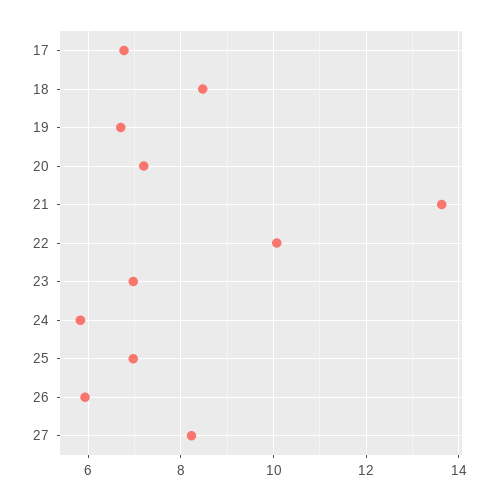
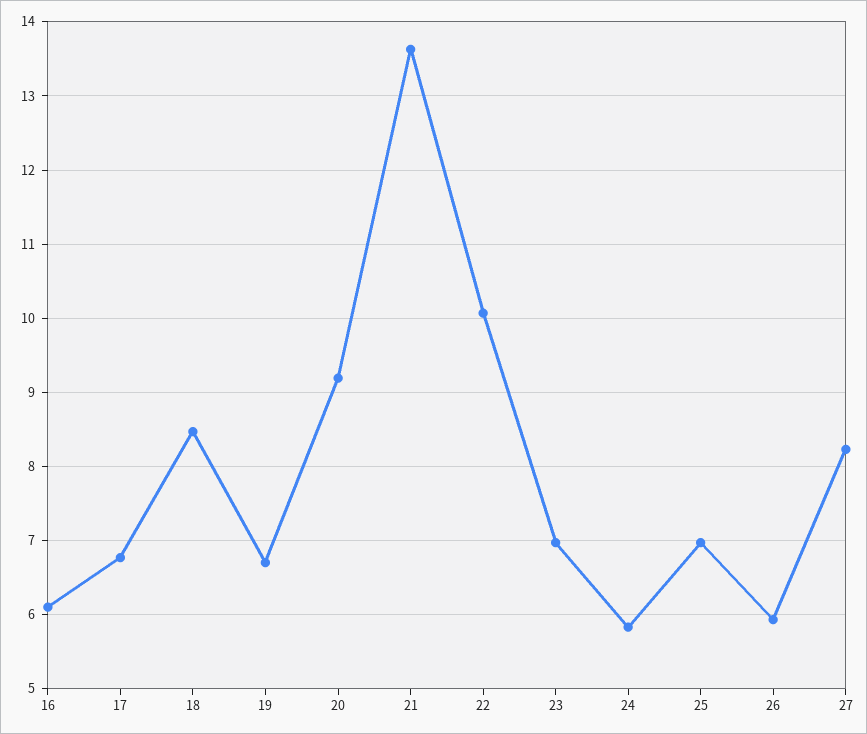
20: 7.2 -> 9.2
16: none -> 6.1

